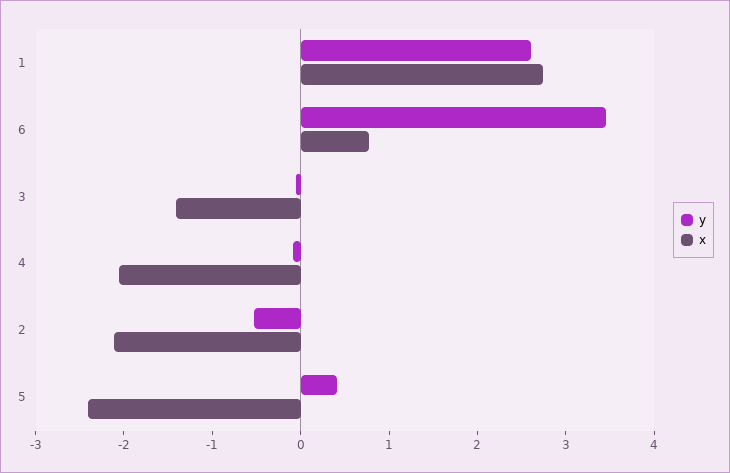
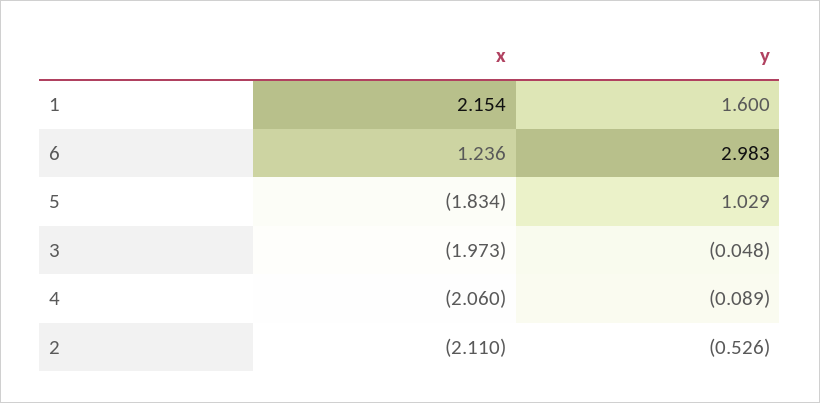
y, 1: 2.6 -> 1.6
x, 1: 2.8 -> 2.154
y, 6: 3.4 -> 2.983
x, 6: 0.8 -> 1.236
x, 3: -1.4 -> -1.973
y, 5: 0.4 -> 1.029
x, 5: -2.4 -> -1.834

